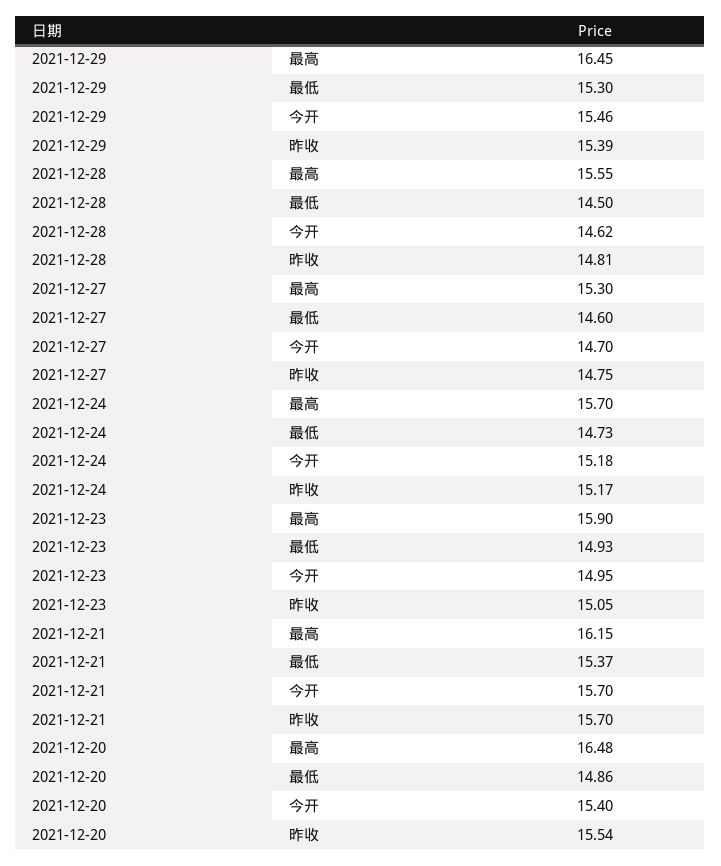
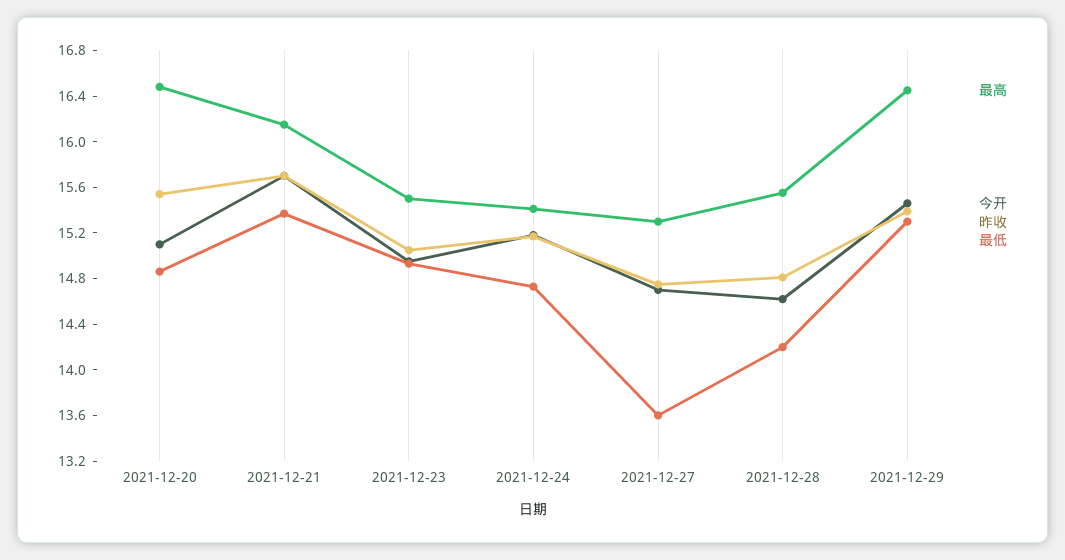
最低, 2021-12-28: 14.5 -> 14.2
最低, 2021-12-27: 14.6 -> 13.6
最高, 2021-12-24: 15.7 -> 15.4
最高, 2021-12-23: 15.9 -> 15.5
今开, 2021-12-20: 15.4 -> 15.1

